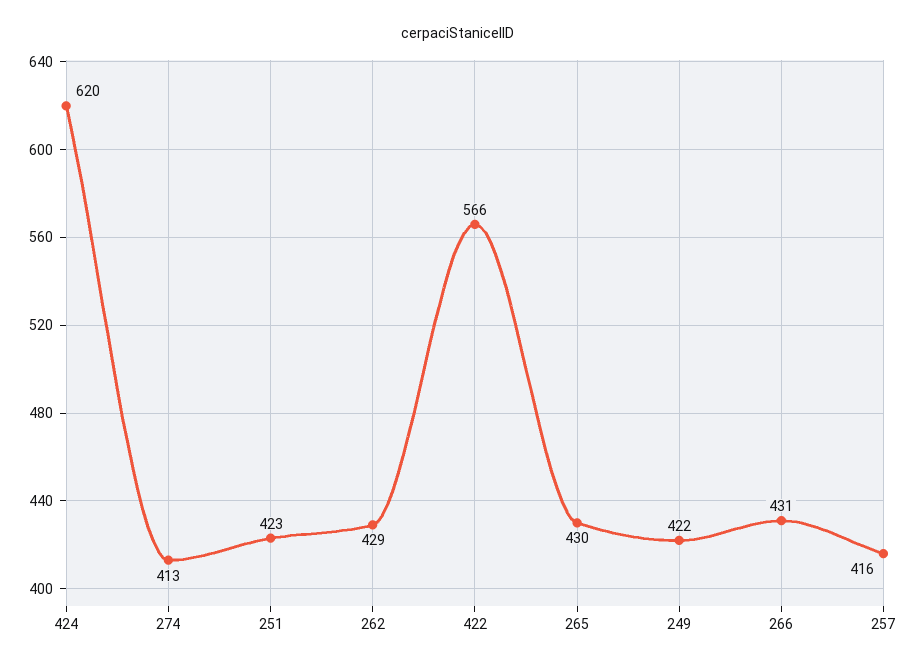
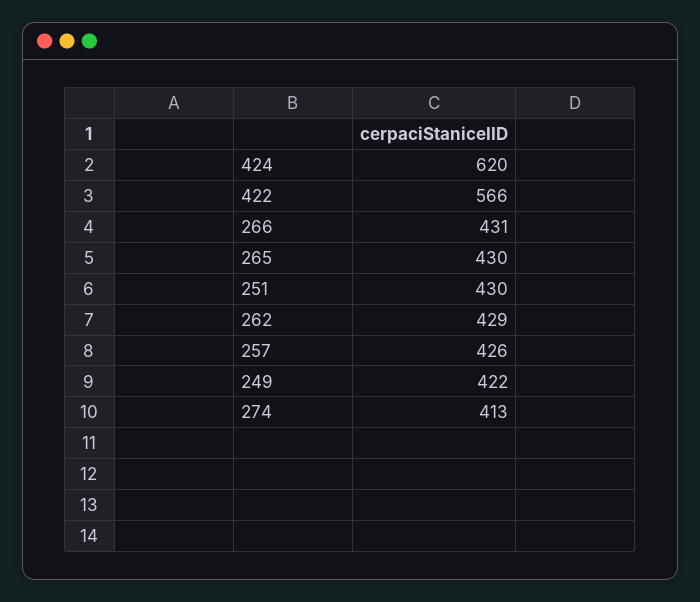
251: 423 -> 430
257: 416 -> 426

